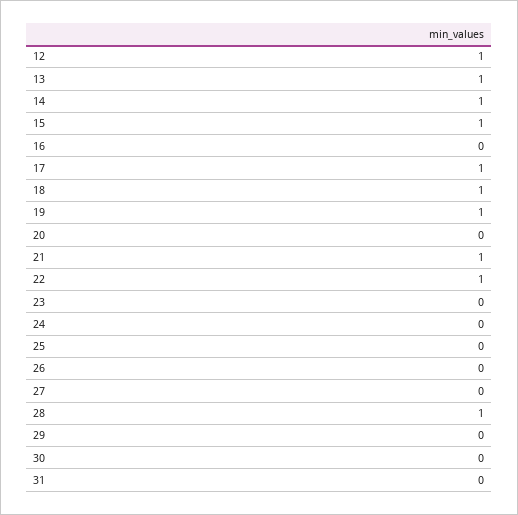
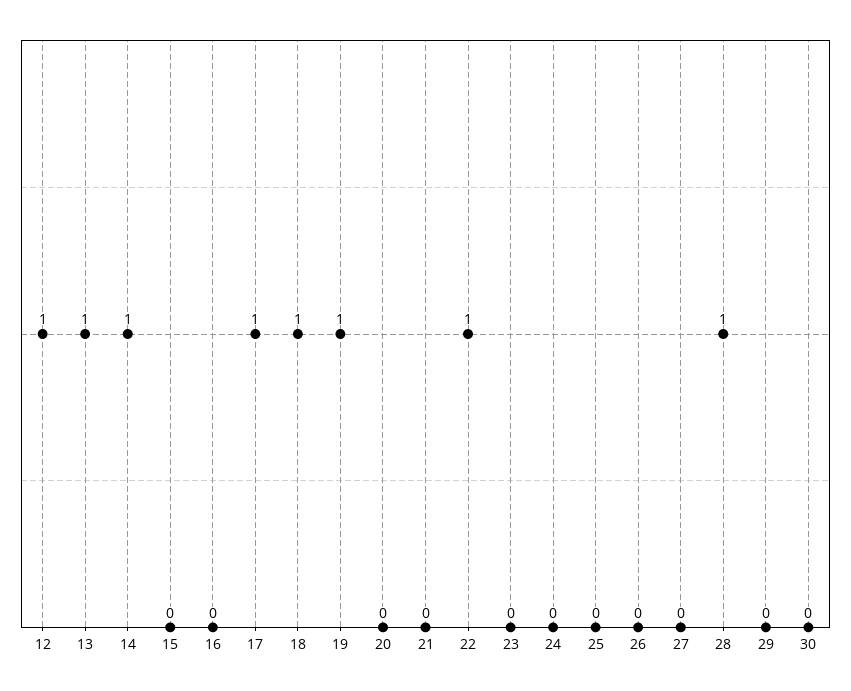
15: 1 -> 0
21: 1 -> 0
31: 0 -> none

